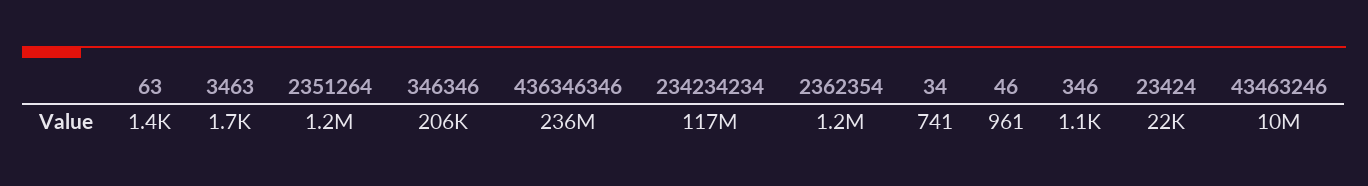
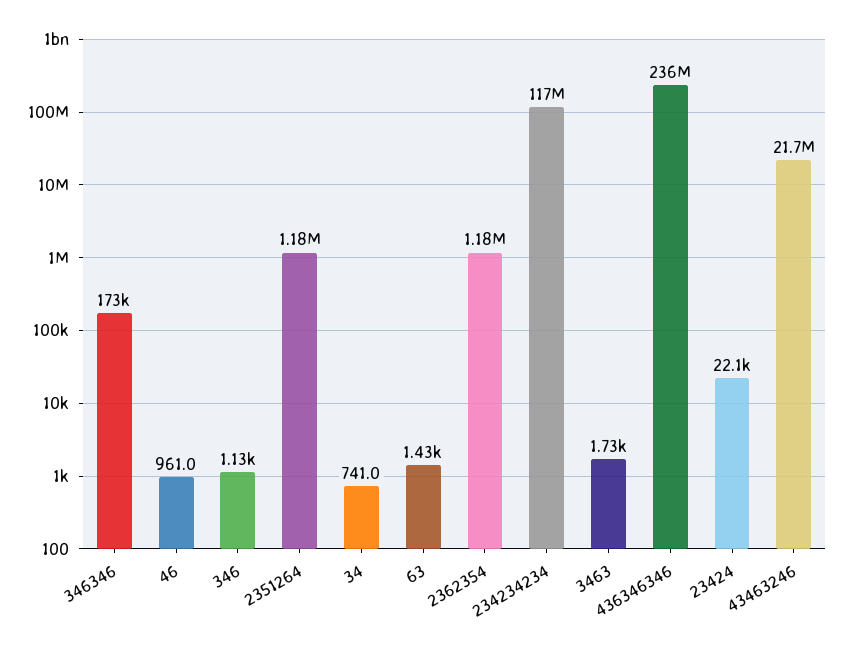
346346: 206000 -> 173000
43463246: 10000000 -> 21700000

